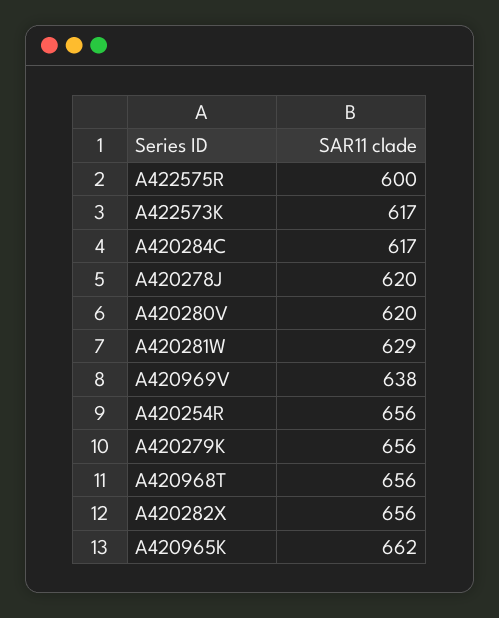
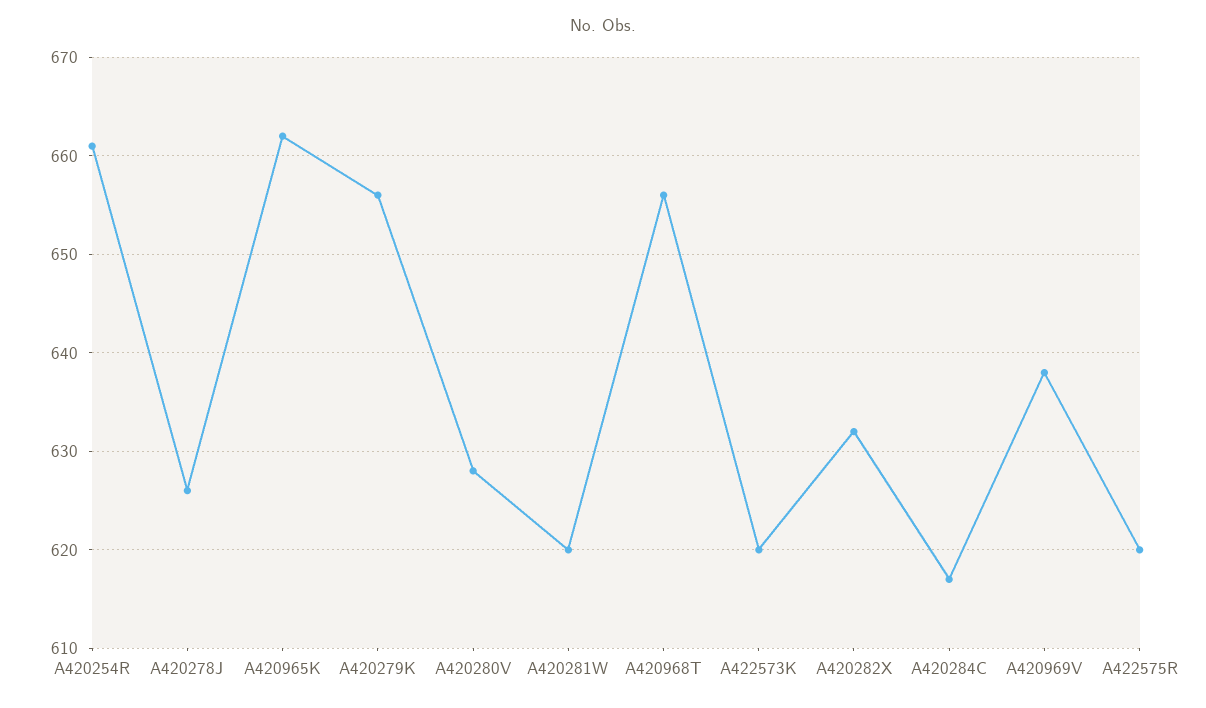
A422575R: 600 -> 620
A422573K: 617 -> 620
A420278J: 620 -> 626
A420280V: 620 -> 628
A420281W: 629 -> 620
A420254R: 656 -> 661
A420282X: 656 -> 632

